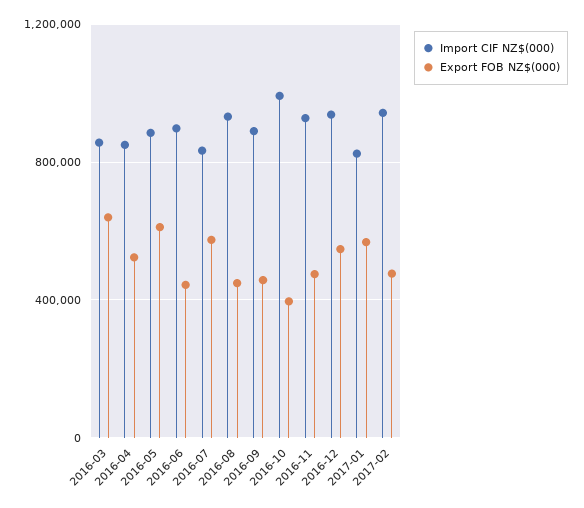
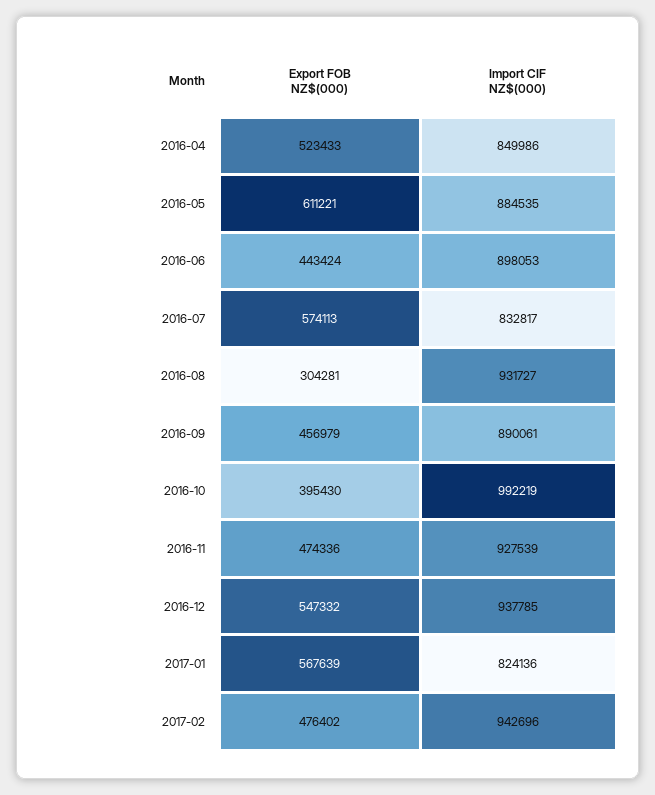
Import CIF NZ$(000), 2016-03: 850000 -> none
Export FOB NZ$(000), 2016-03: 650000 -> none
Export FOB NZ$(000), 2016-08: 450000 -> 304281

